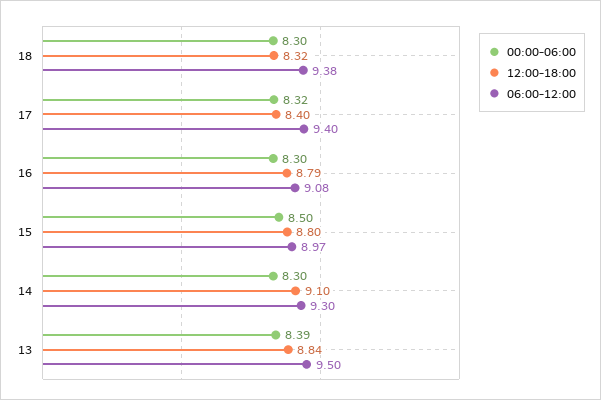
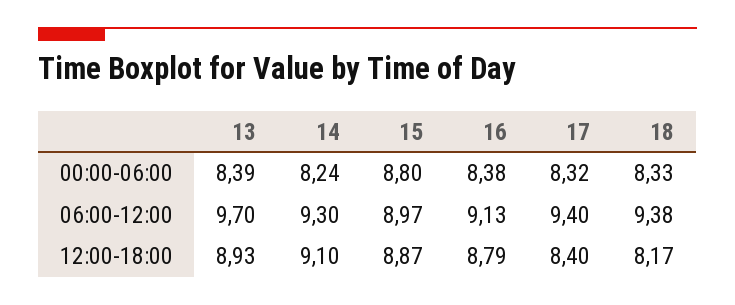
00:00-06:00, 18: 8.3 -> 8.33
12:00-18:00, 18: 8.32 -> 8.17
00:00-06:00, 16: 8.3 -> 8.38
06:00-12:00, 16: 9.08 -> 9.13
00:00-06:00, 15: 8.5 -> 8.8
12:00-18:00, 15: 8.8 -> 8.87
00:00-06:00, 14: 8.3 -> 8.24
12:00-18:00, 13: 8.84 -> 8.93
06:00-12:00, 13: 9.5 -> 9.7

